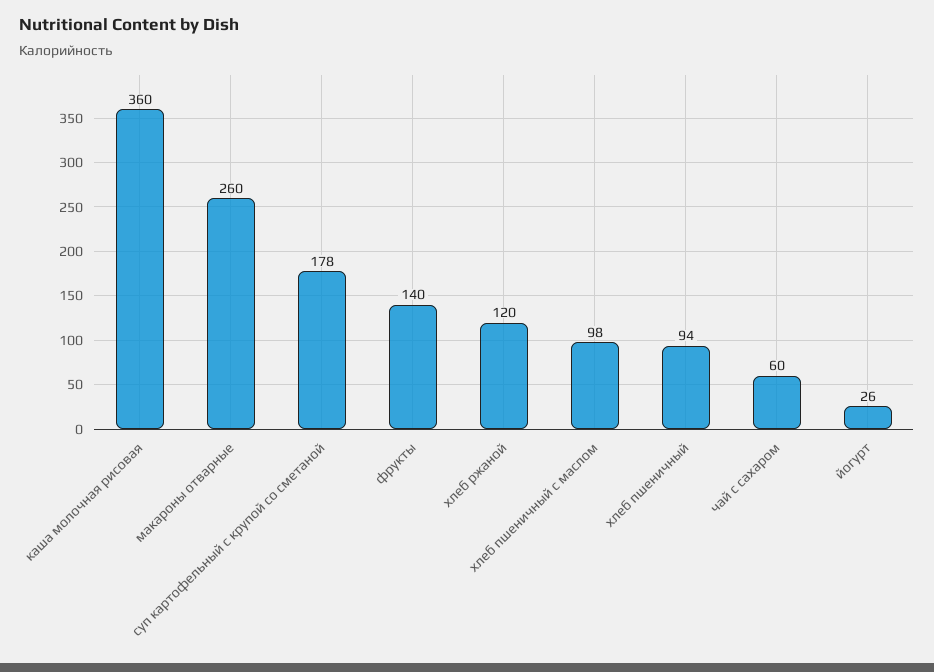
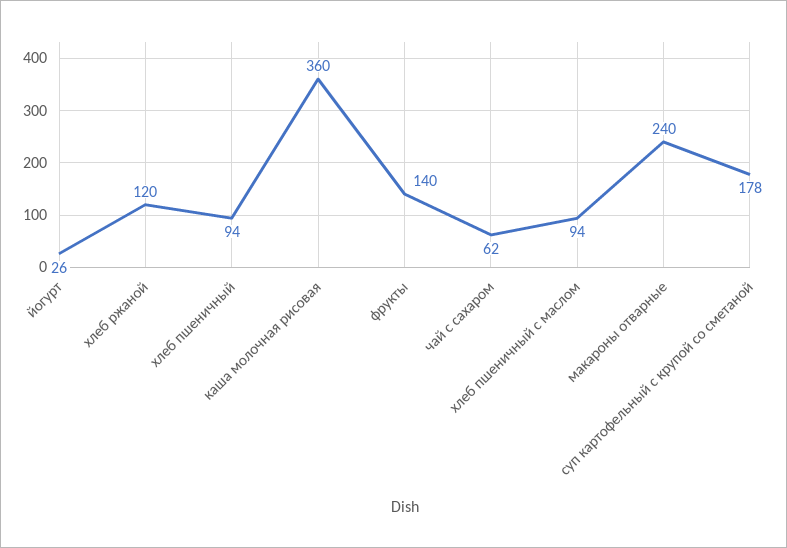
макароны отварные: 260 -> 240
хлеб пшеничный с маслом: 98 -> 94
чай с сахаром: 60 -> 62

